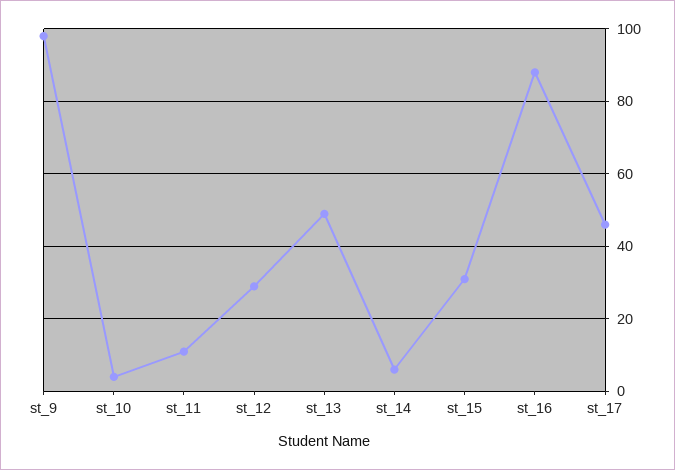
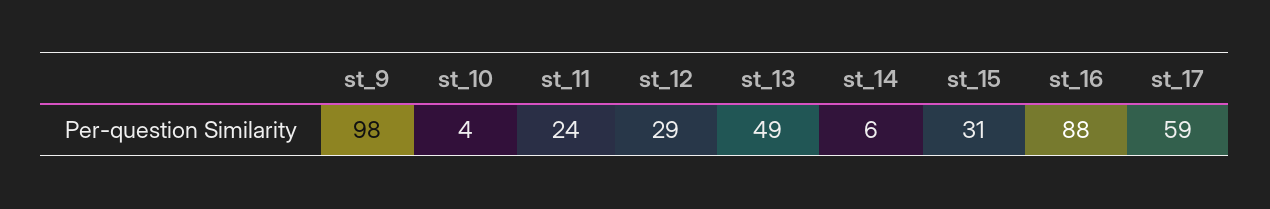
st_11: 10 -> 24
st_17: 45 -> 59

